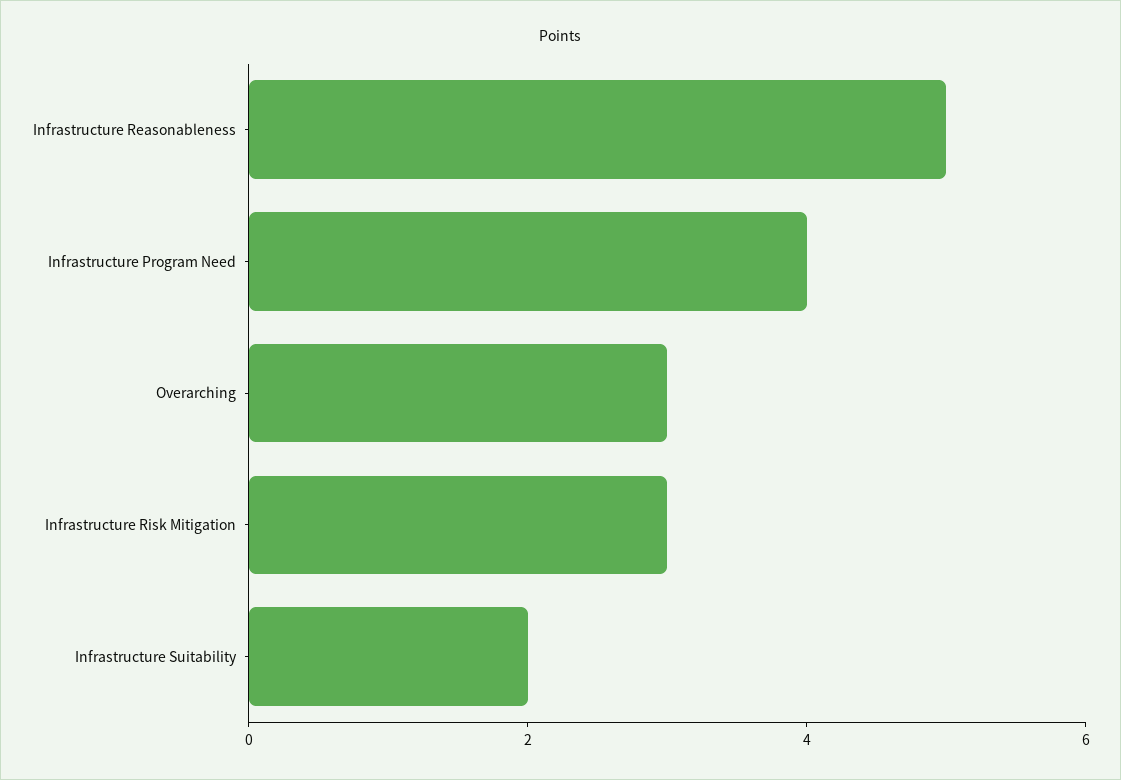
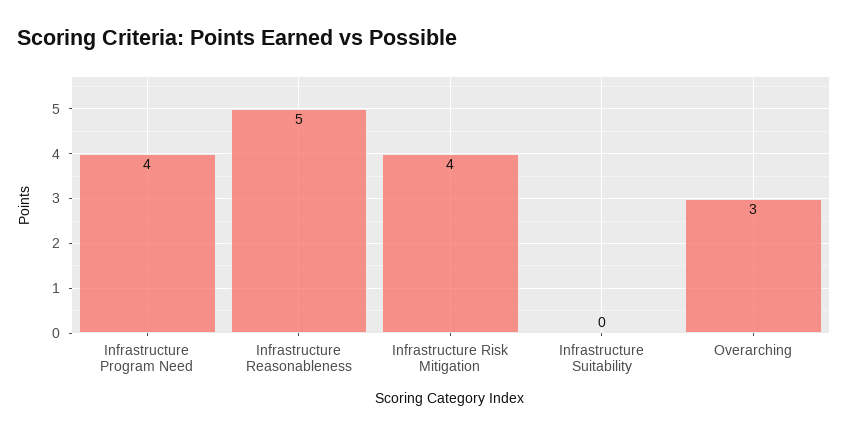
Infrastructure Risk Mitigation: 3 -> 4
Infrastructure Suitability: 2 -> 0

